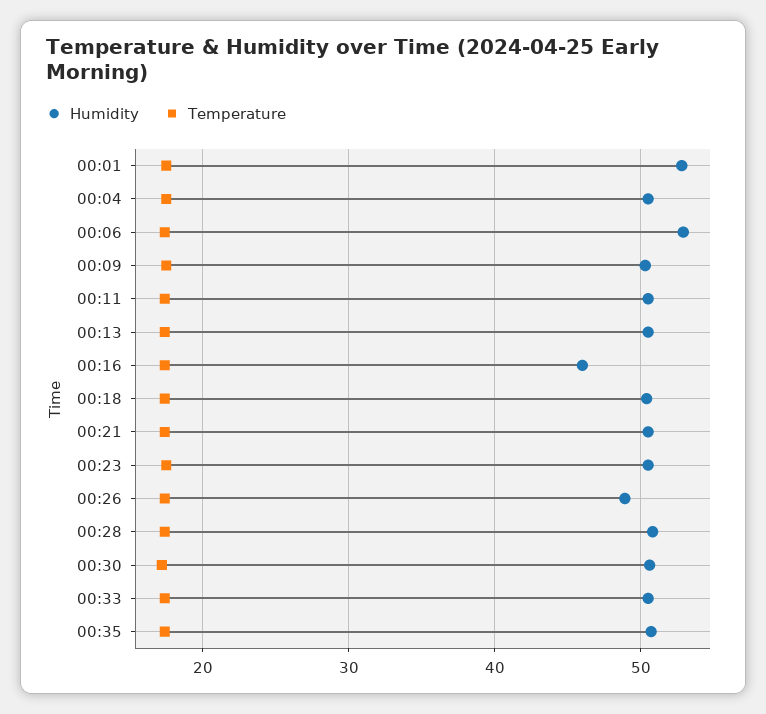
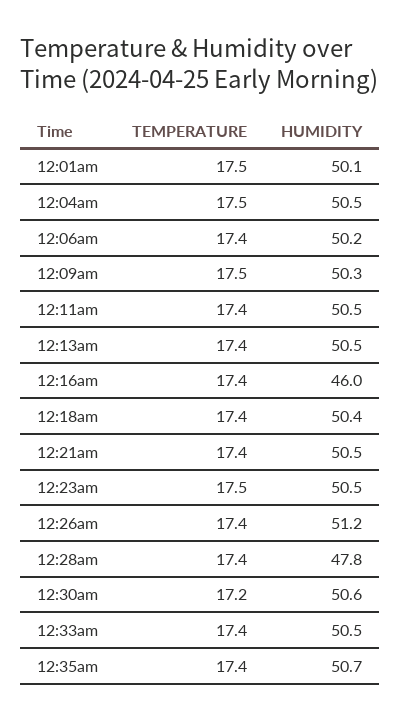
Humidity, 00:01: 53 -> 50.1
Humidity, 00:06: 53 -> 50.2
Humidity, 00:26: 49 -> 51.2
Humidity, 00:28: 51 -> 47.8

